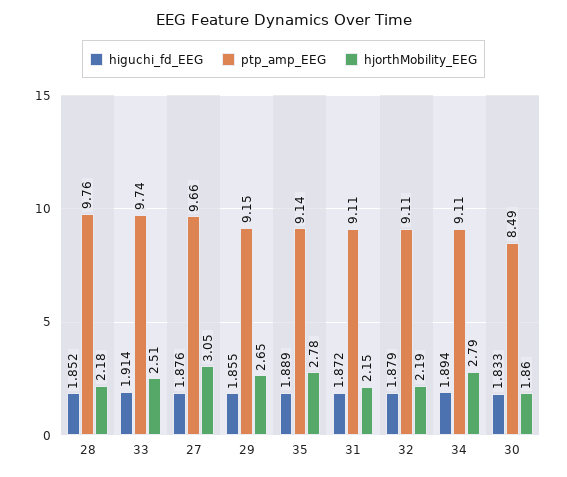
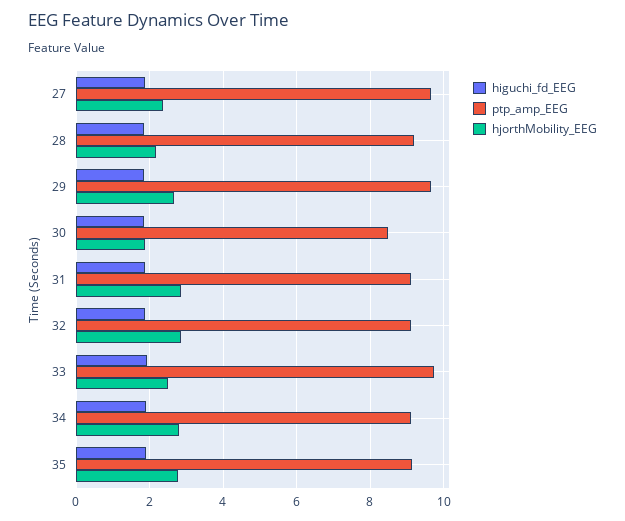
ptp_amp_EEG, 28: 9.76 -> 9.2
hjorthMobility_EEG, 27: 3.05 -> 2.4
ptp_amp_EEG, 29: 9.15 -> 9.6
hjorthMobility_EEG, 31: 2.15 -> 2.8
hjorthMobility_EEG, 32: 2.19 -> 2.8

